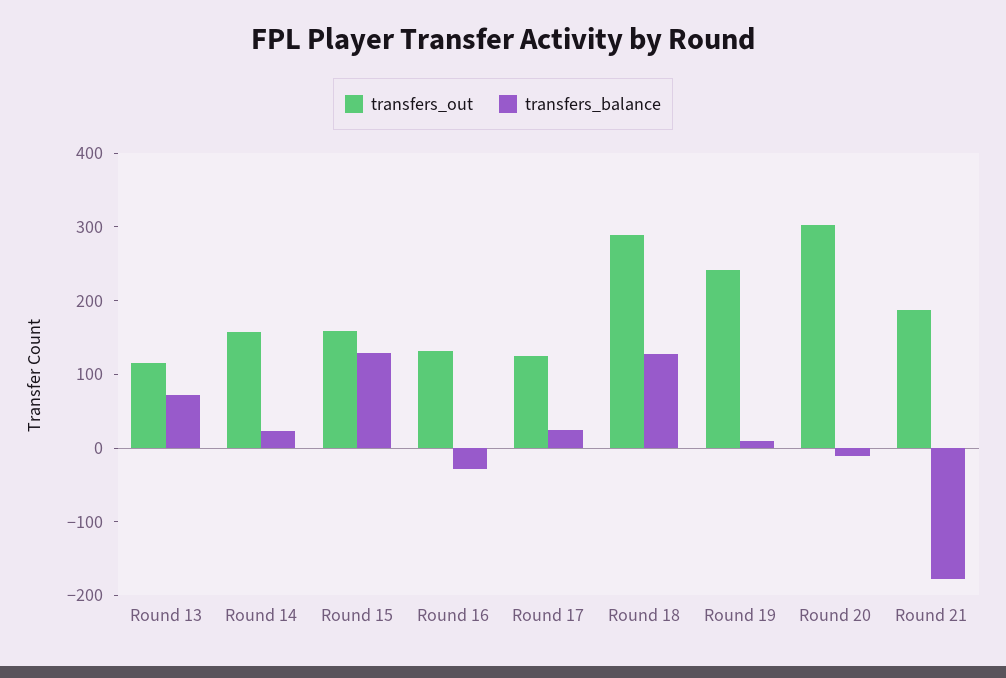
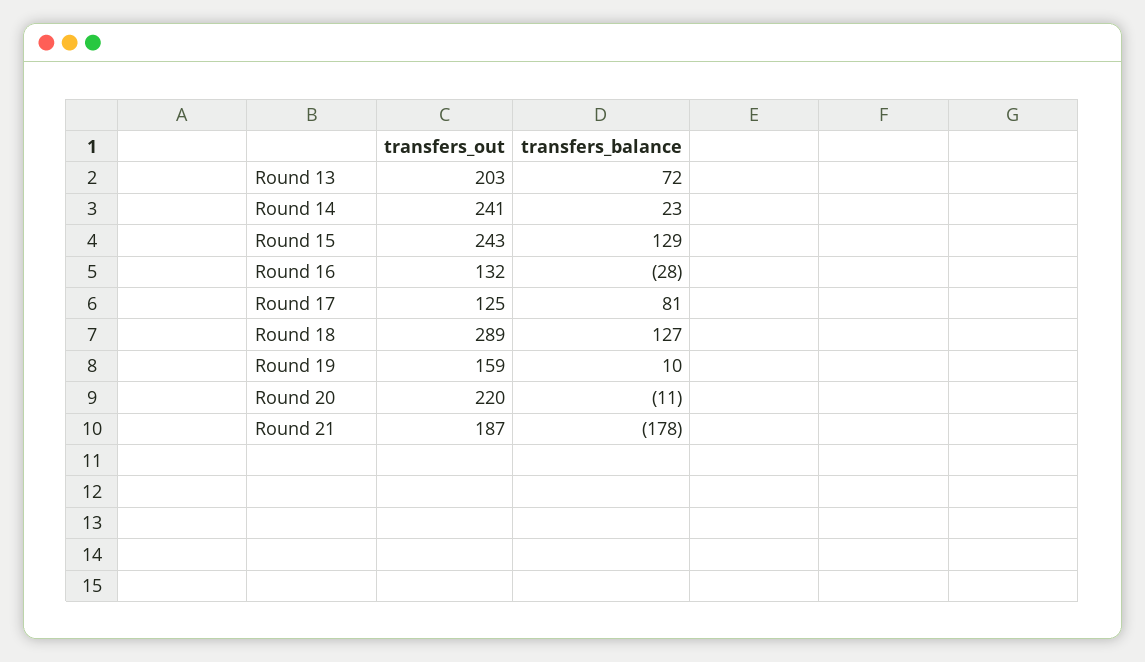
transfers_out, Round 13: 120 -> 203
transfers_out, Round 14: 160 -> 241
transfers_out, Round 15: 160 -> 243
transfers_balance, Round 17: 20 -> 81
transfers_out, Round 19: 240 -> 159
transfers_out, Round 20: 300 -> 220

